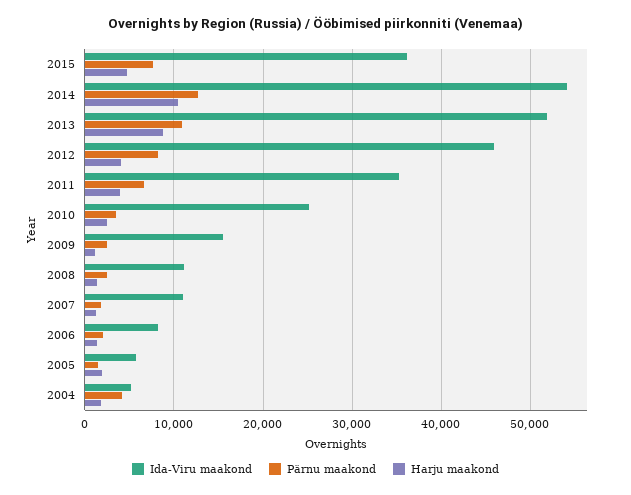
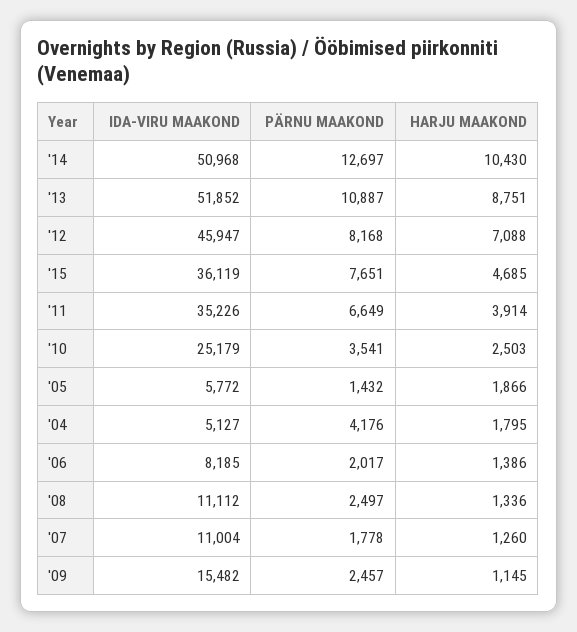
Ida-Viru maakond, 2014: 54000 -> 50968
Harju maakond, 2012: 4000 -> 7088

